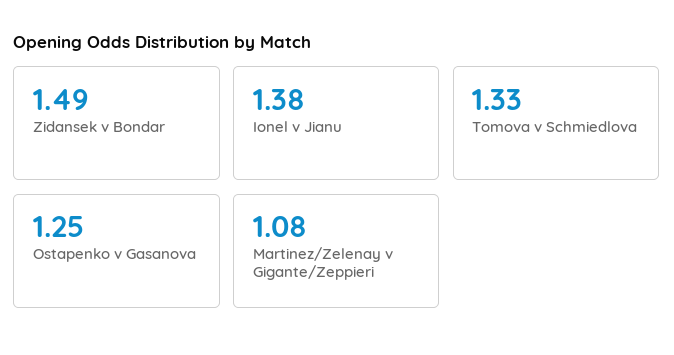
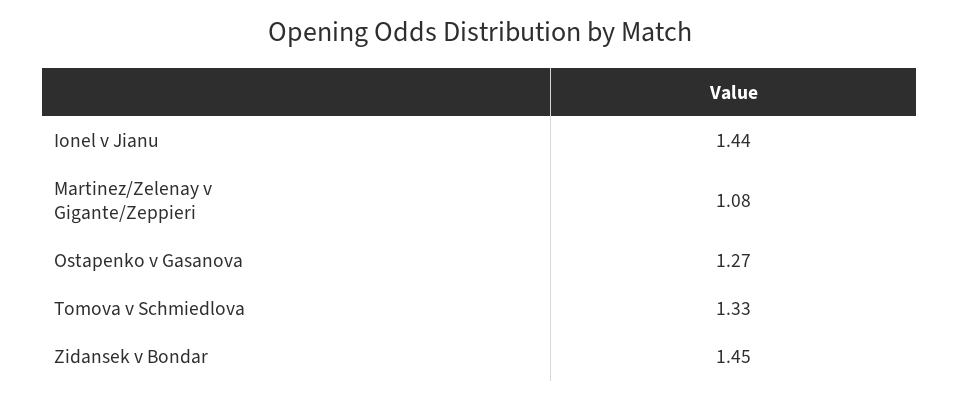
Zidansek v Bondar: 1.49 -> 1.45
Ionel v Jianu: 1.38 -> 1.44
Ostapenko v Gasanova: 1.25 -> 1.27

